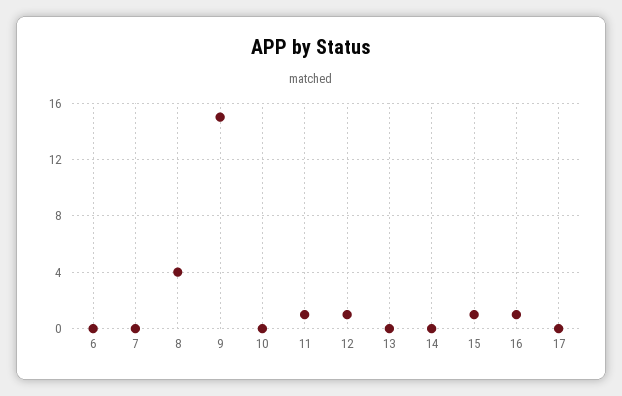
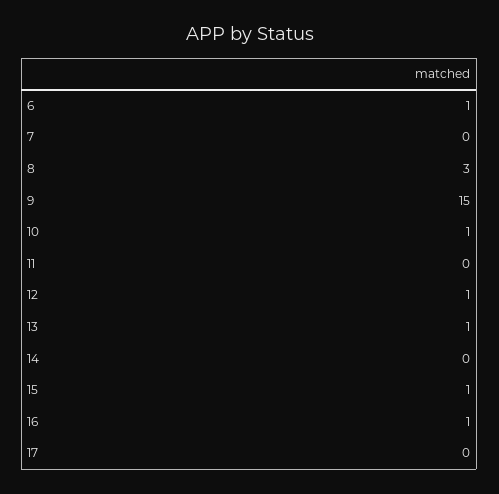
6: 0 -> 1
8: 4 -> 3
10: 0 -> 1
11: 1 -> 0
13: 0 -> 1

